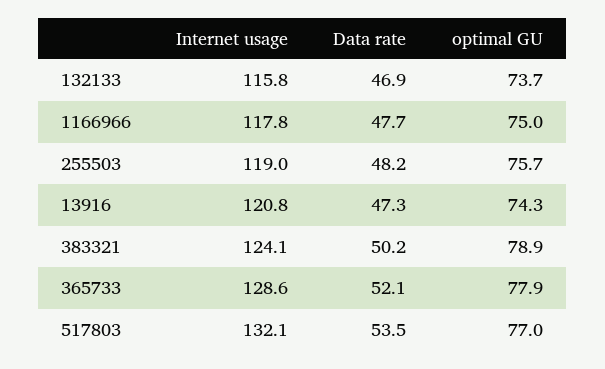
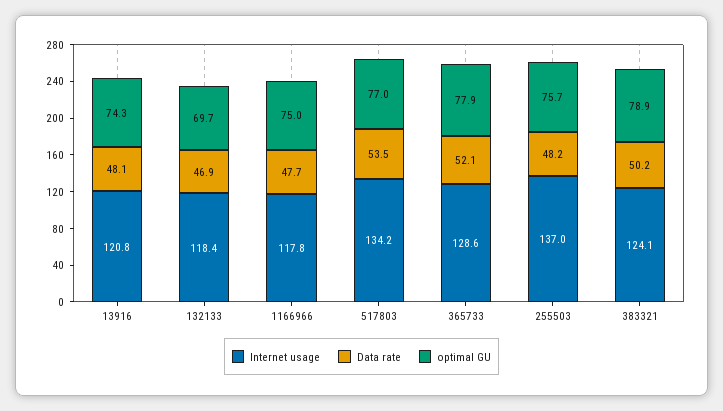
Internet usage, 132133: 115.8 -> 118.4
optimal GU, 132133: 73.7 -> 69.7
Internet usage, 255503: 119 -> 137
Data rate, 13916: 47.3 -> 48.1
Internet usage, 517803: 132.1 -> 134.2

